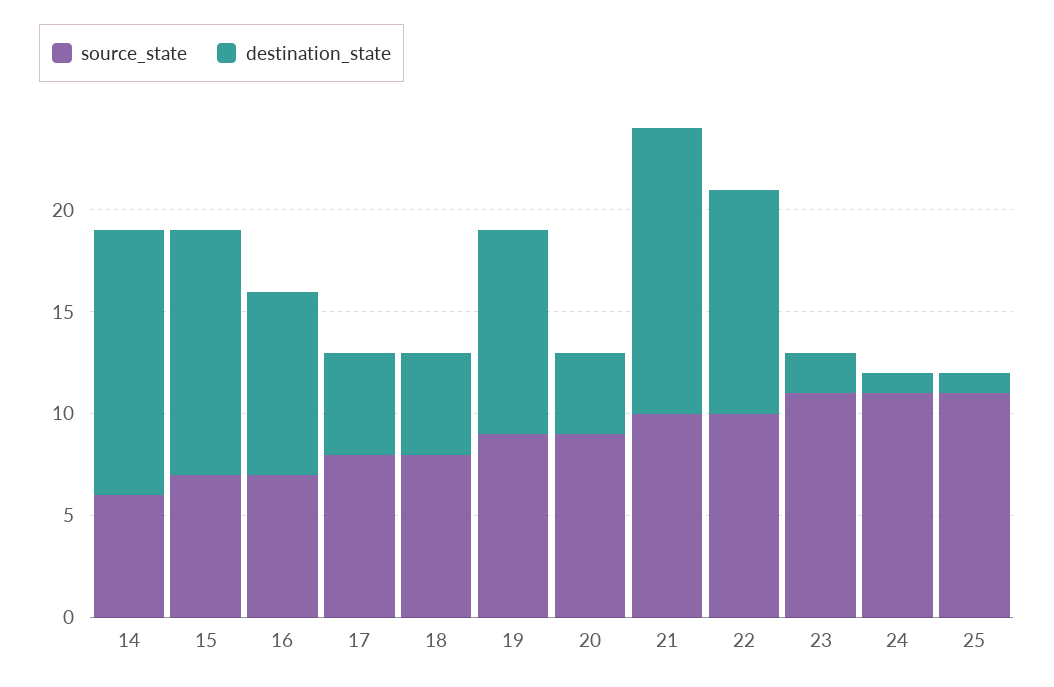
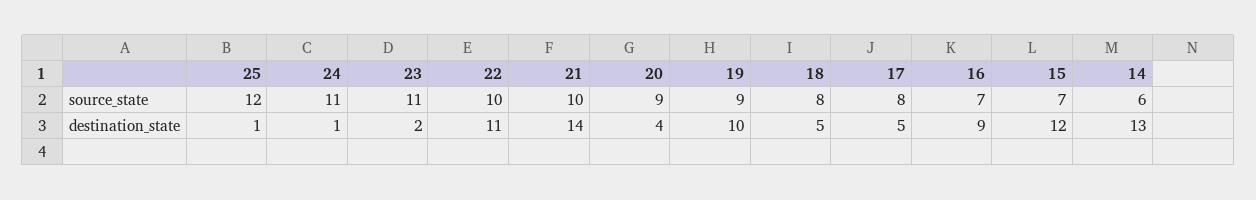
source_state, 25: 11 -> 12

